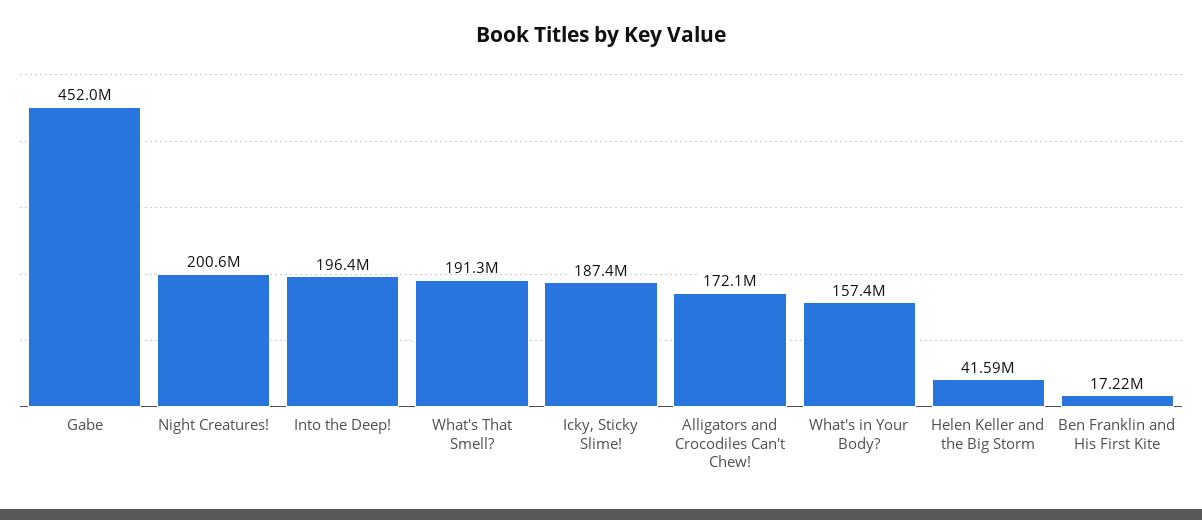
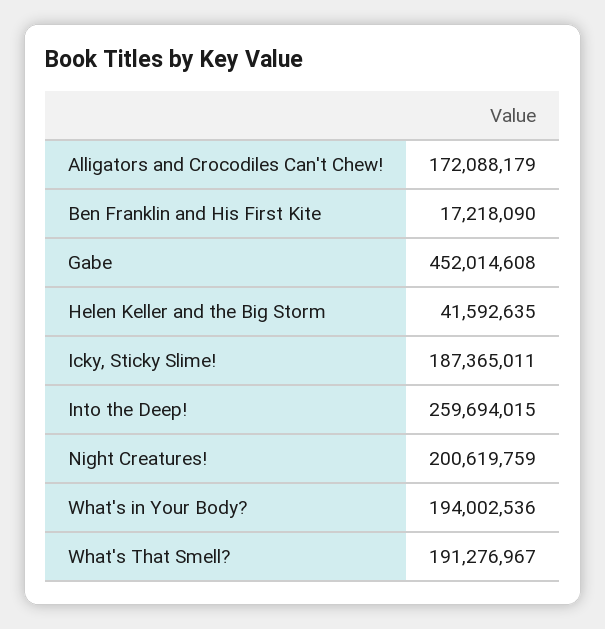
Into the Deep!: 196400000 -> 259694015
What's in Your Body?: 157400000 -> 194002536

